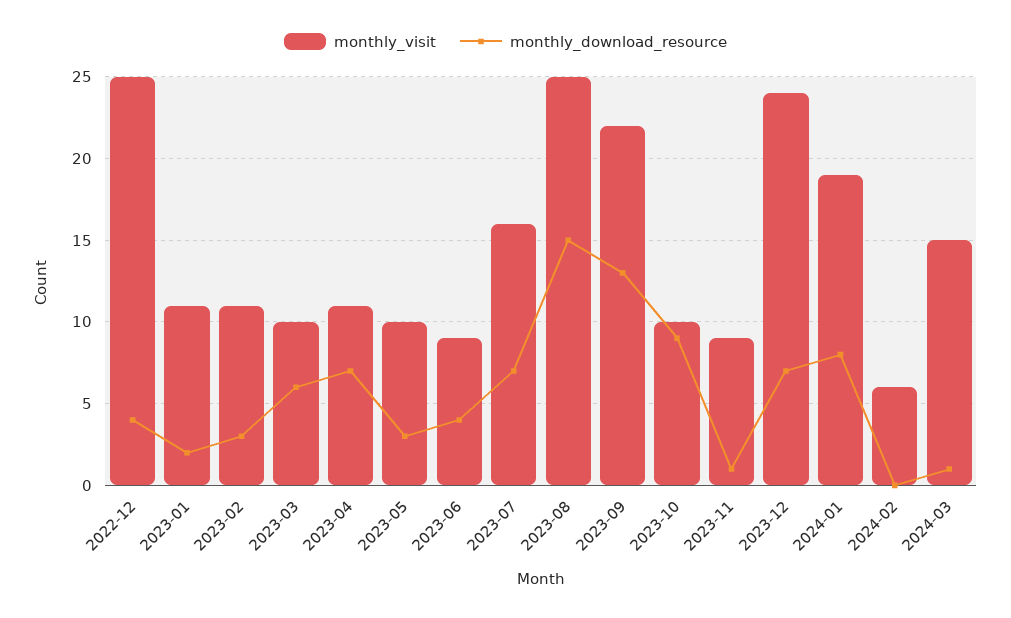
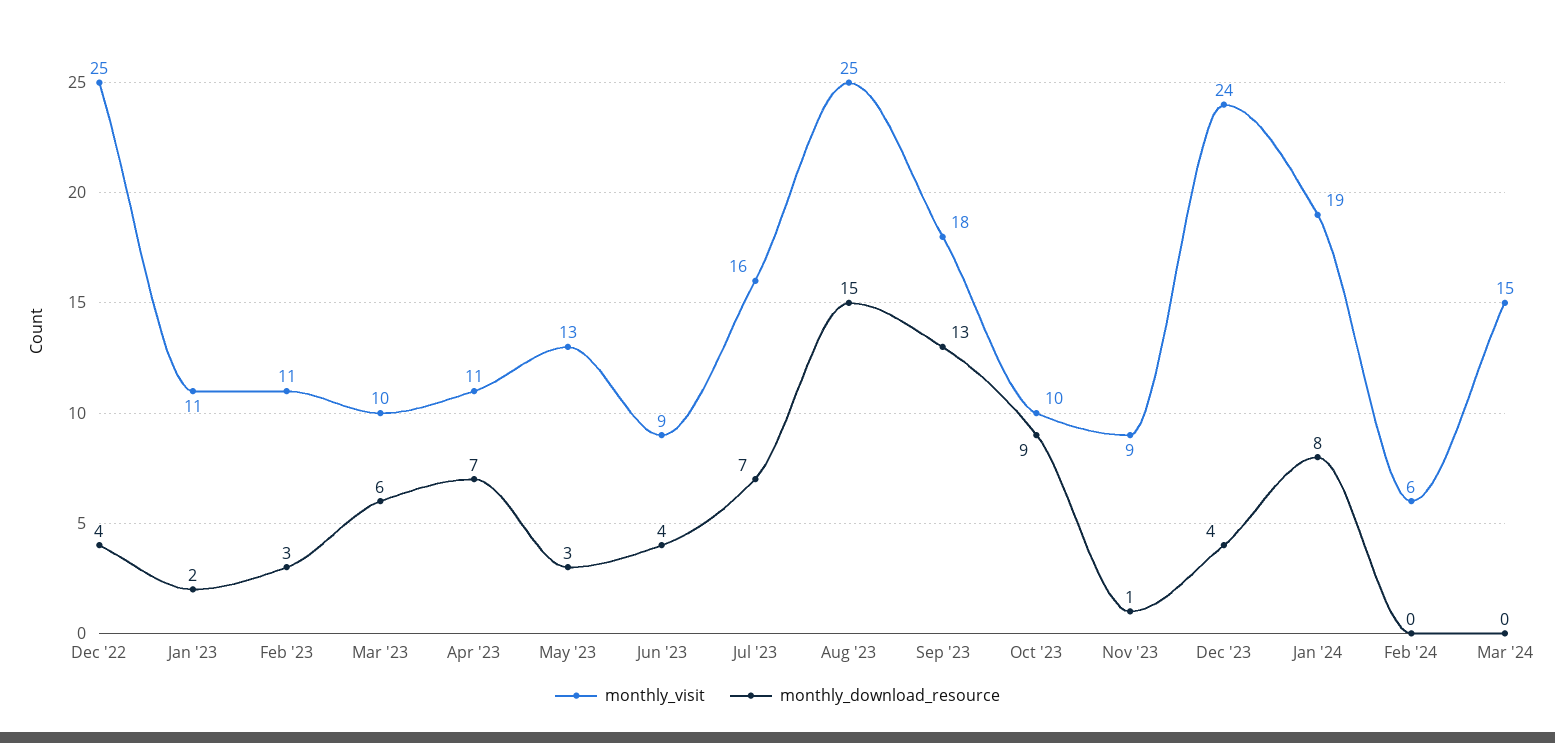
monthly_visit, 2023-05: 10 -> 13
monthly_visit, 2023-09: 22 -> 18
monthly_download_resource, 2023-12: 7 -> 4
monthly_download_resource, 2024-03: 1 -> 0

